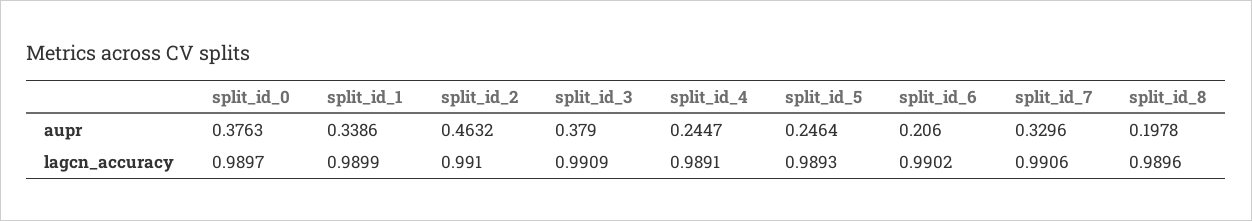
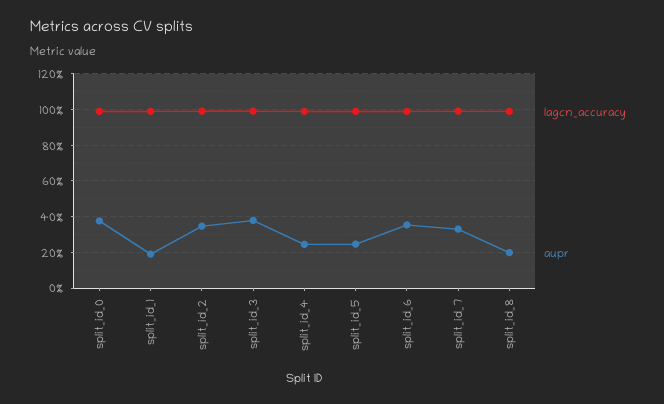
aupr, split_id_1: 0.3386 -> 0.2
aupr, split_id_2: 0.4632 -> 0.35
aupr, split_id_6: 0.206 -> 0.35

